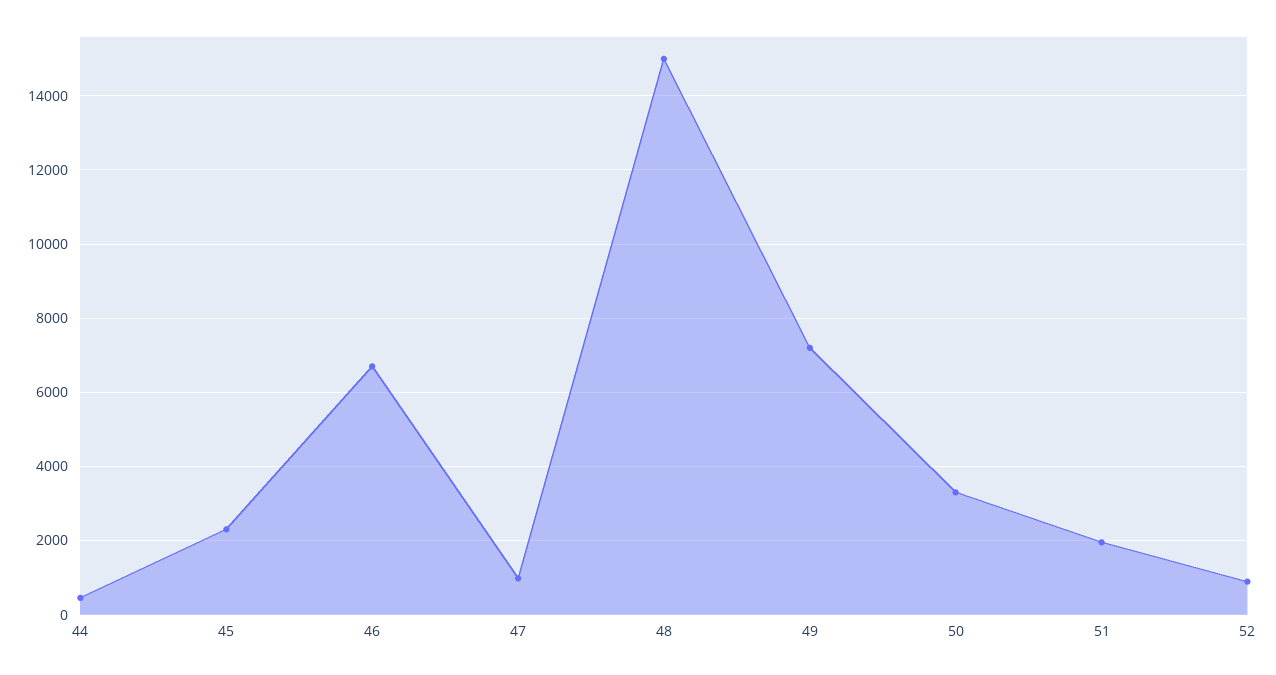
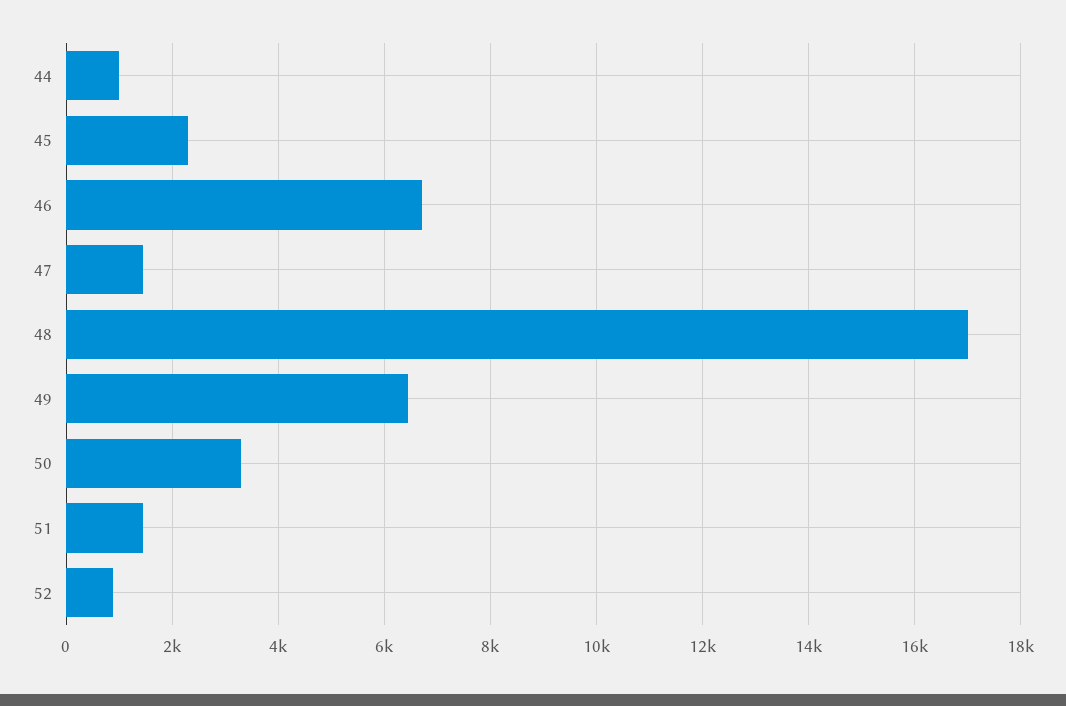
44: 400 -> 1000
47: 1000 -> 1400
48: 15000 -> 17000
49: 7200 -> 6400
51: 2000 -> 1400

